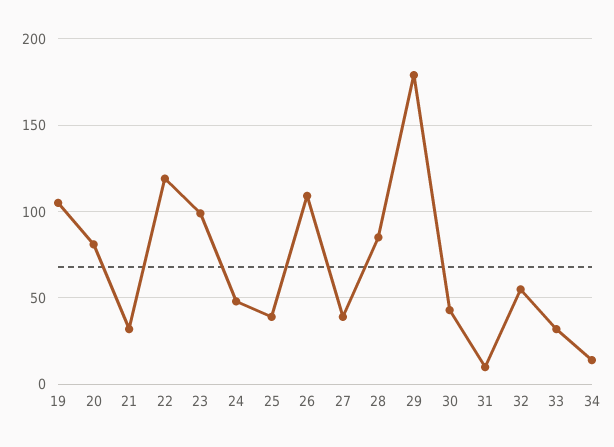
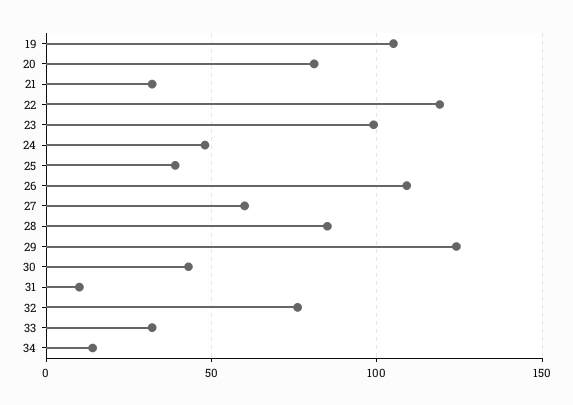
27: 40 -> 60
29: 180 -> 125
32: 55 -> 75

